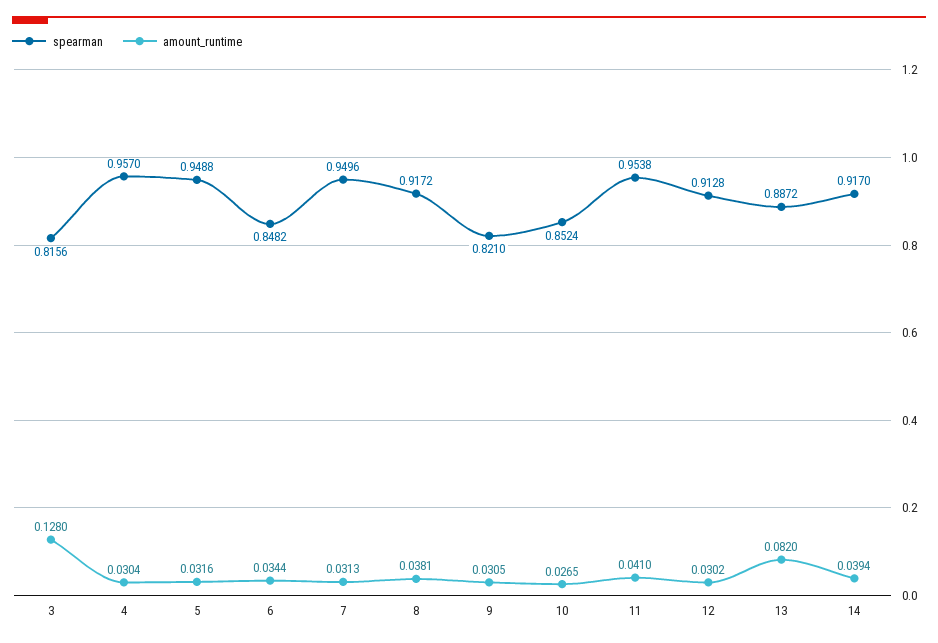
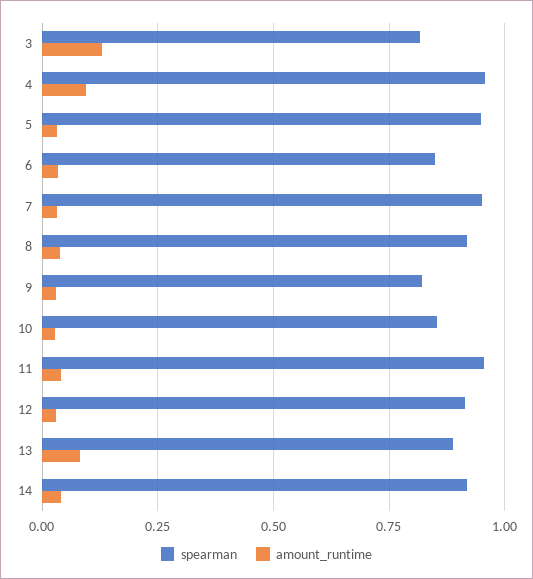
amount_runtime, 4: 0.0304 -> 0.1

